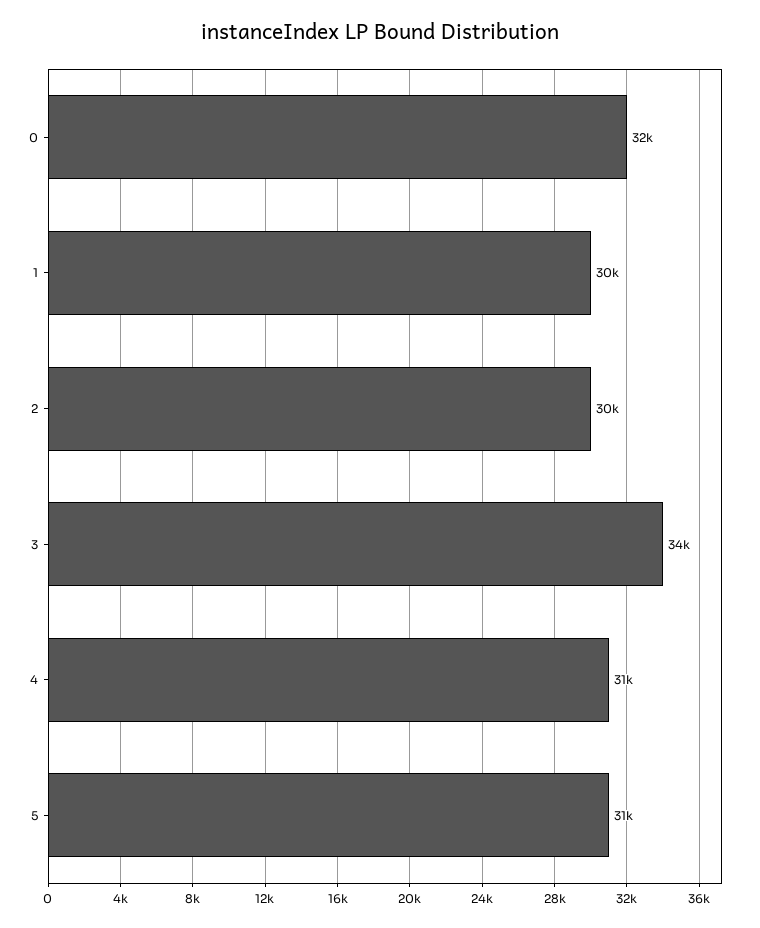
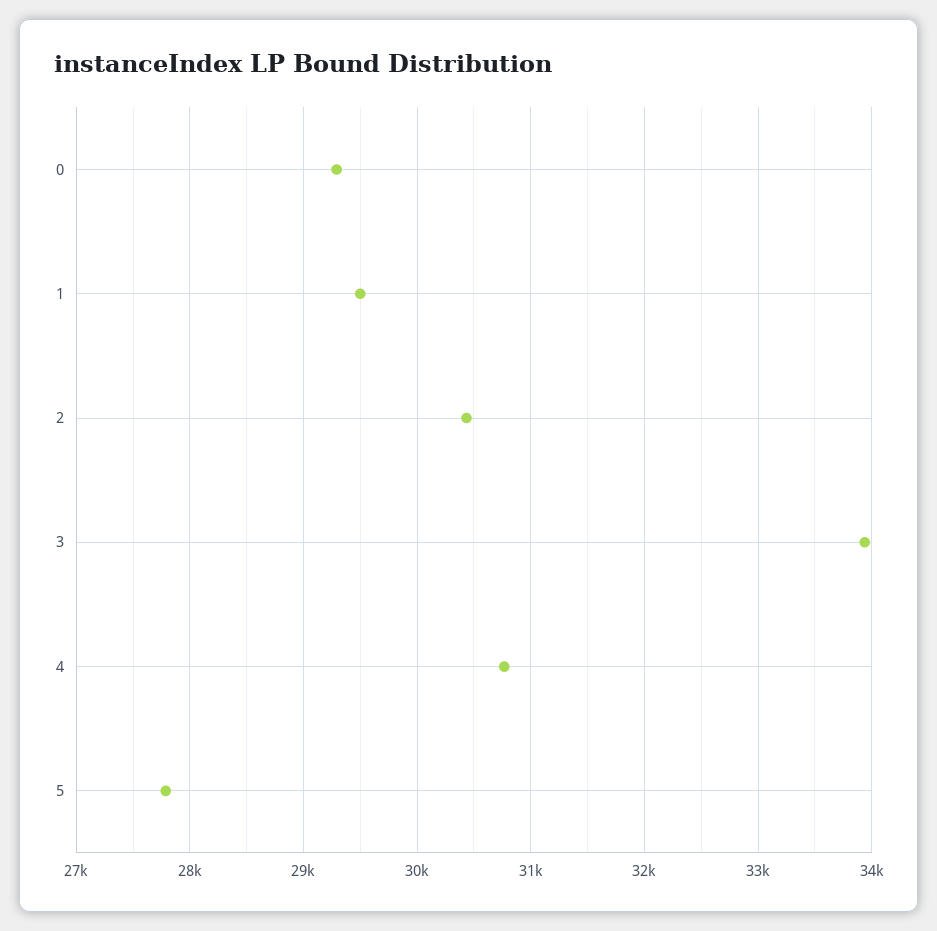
0: 32000 -> 29300
5: 31000 -> 27800

